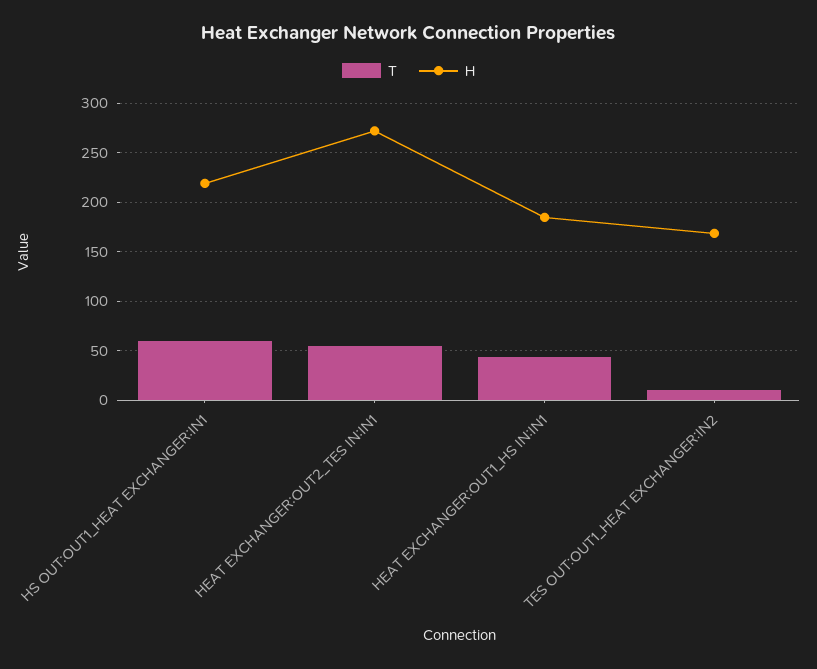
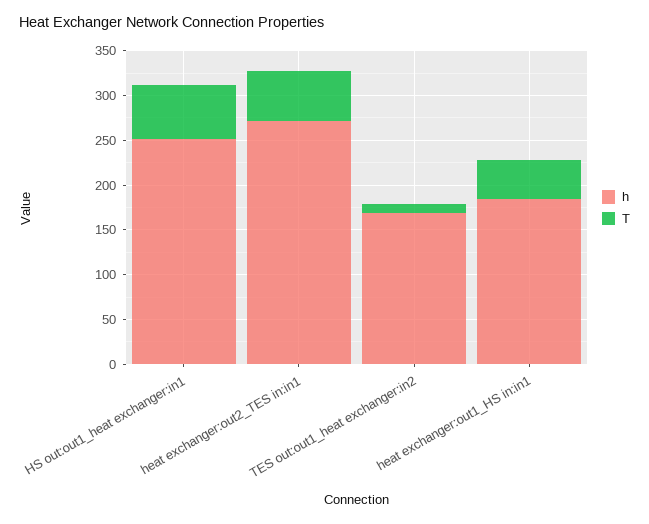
H, HS OUT:OUT1_HEAT EXCHANGER:IN1: 220 -> 250

